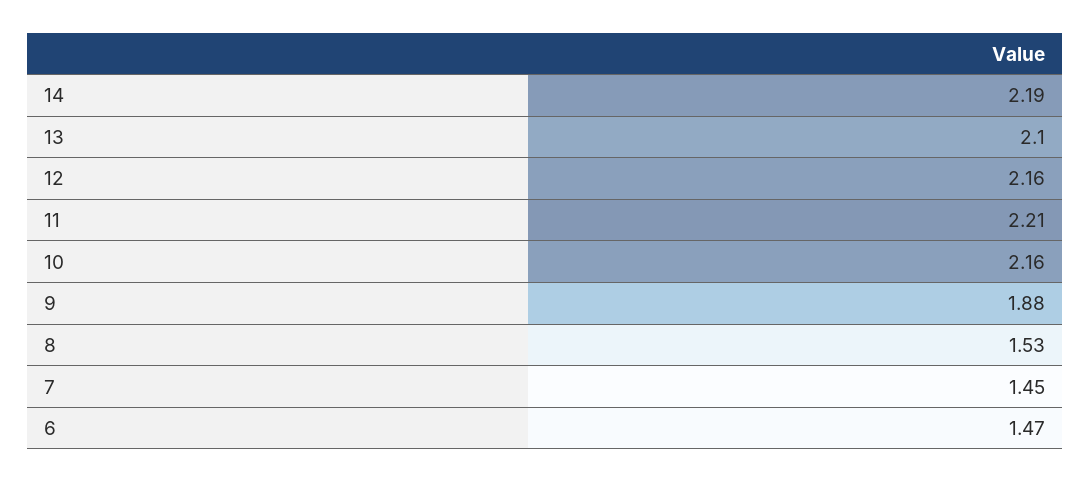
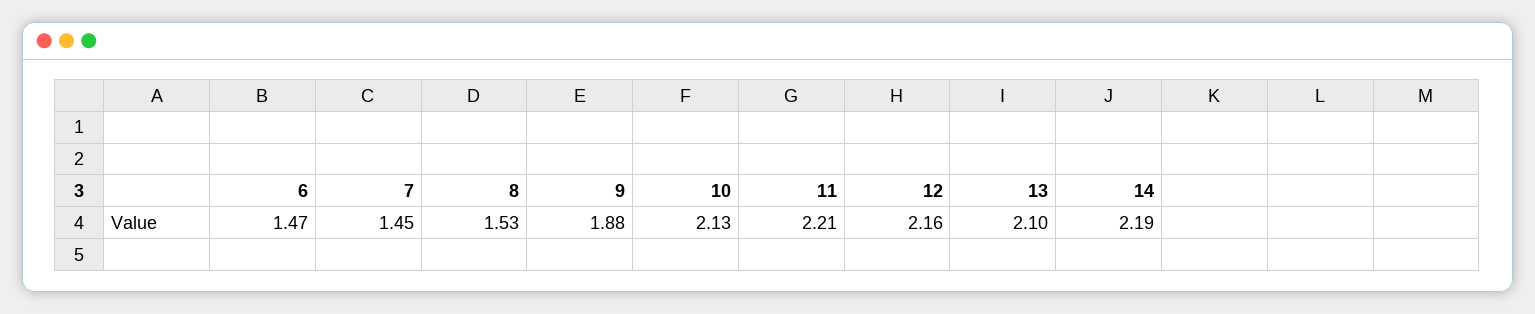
10: 2.16 -> 2.13

